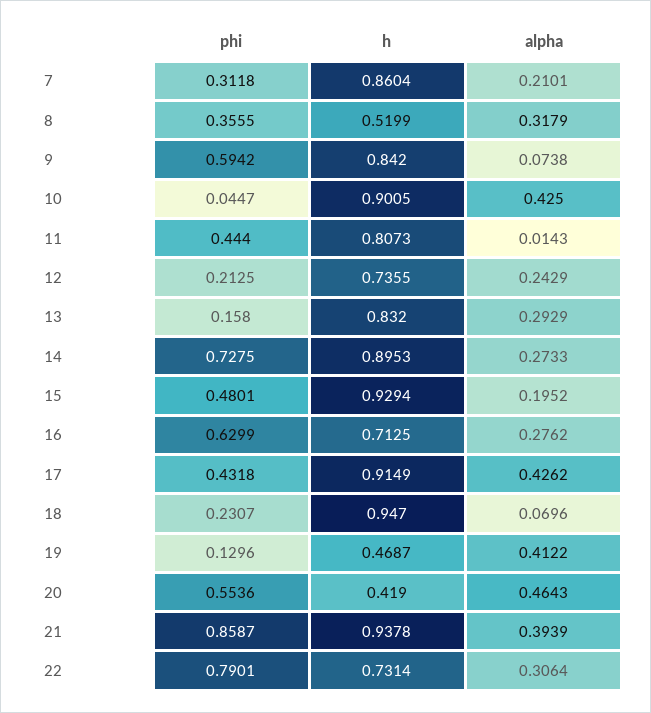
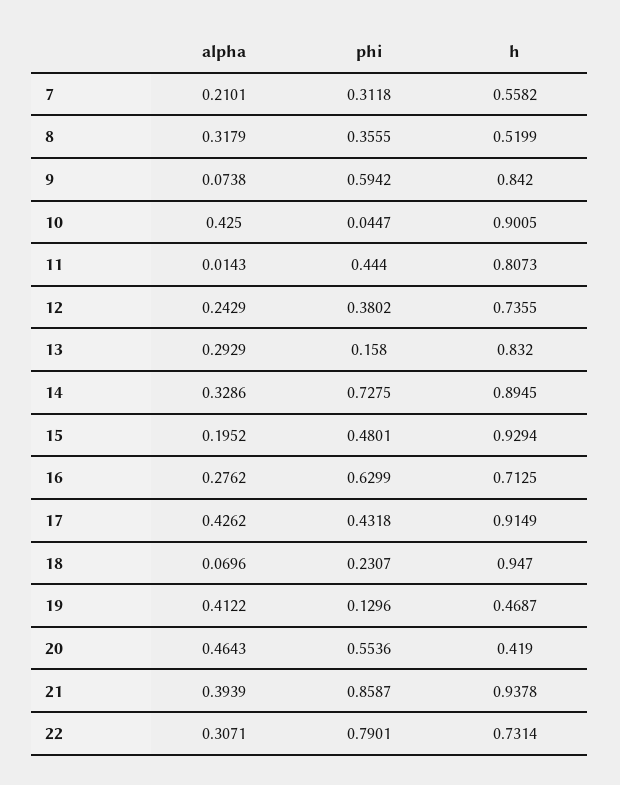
h, 7: 0.8604 -> 0.5582
phi, 12: 0.2125 -> 0.3802
h, 14: 0.8953 -> 0.8945
alpha, 14: 0.2733 -> 0.3286
alpha, 22: 0.3064 -> 0.3071

